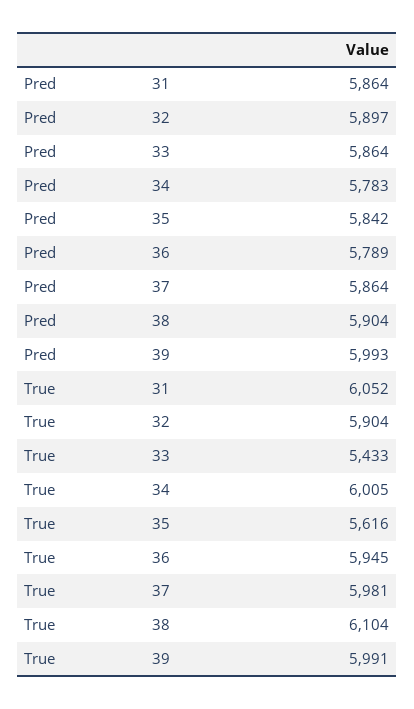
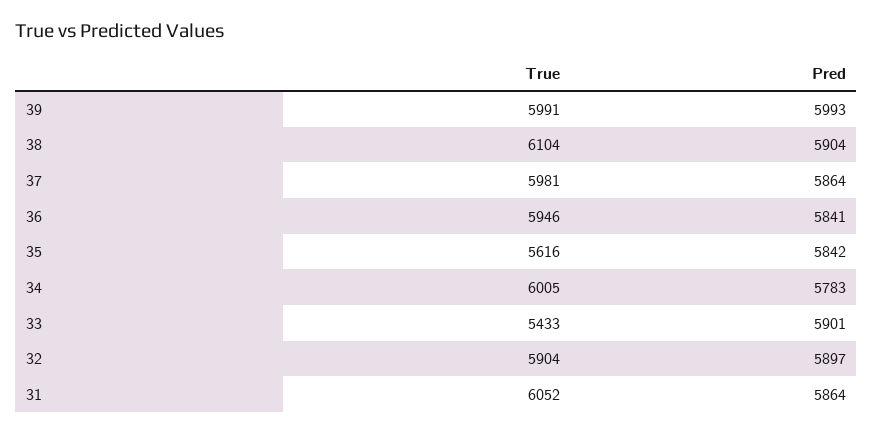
Pred, 33: 5864 -> 5901
Pred, 36: 5789 -> 5841
True, 36: 5945 -> 5946

